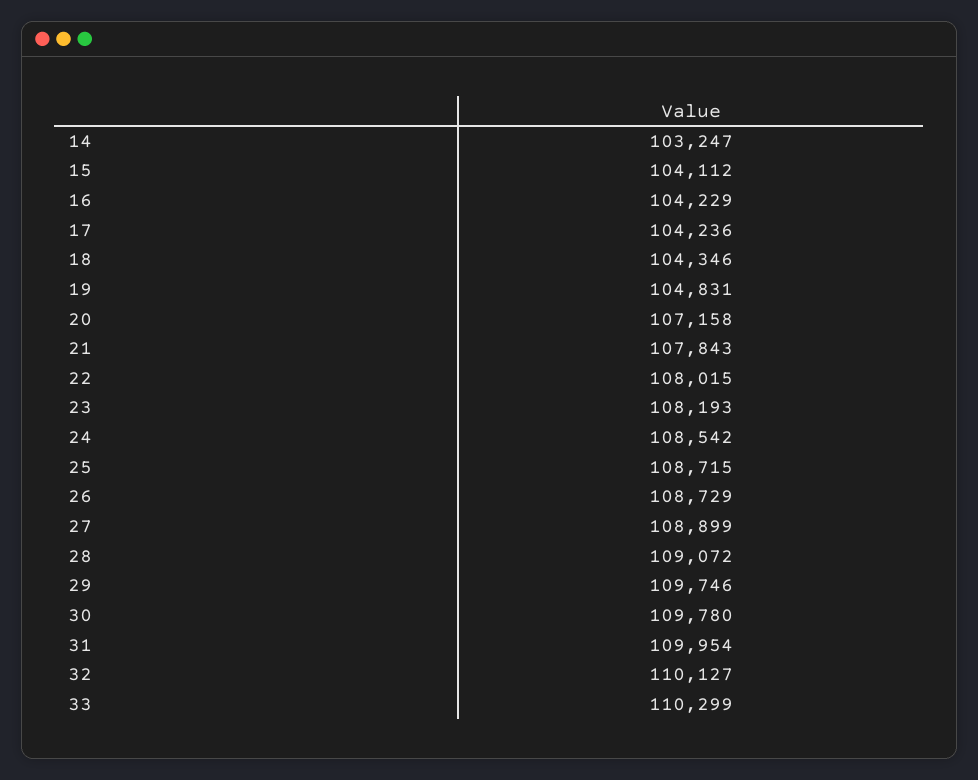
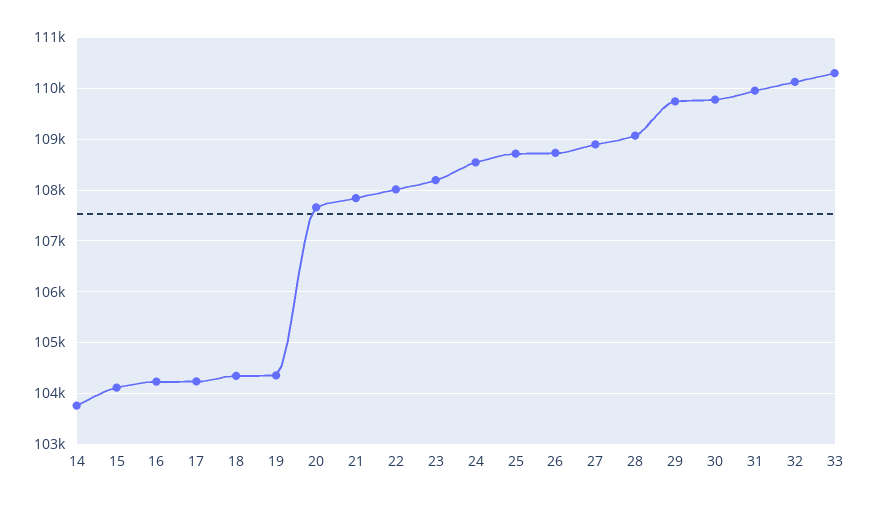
14: 103247 -> 103800
19: 104831 -> 104400
20: 107158 -> 107600

